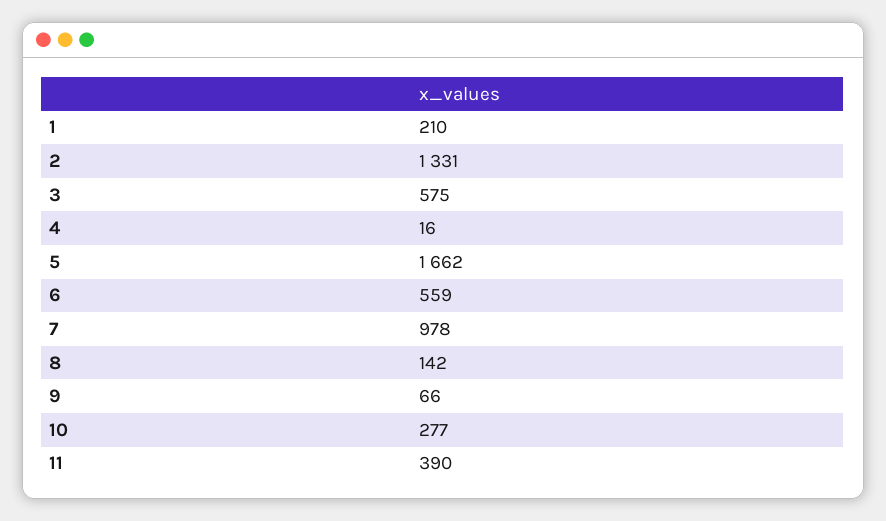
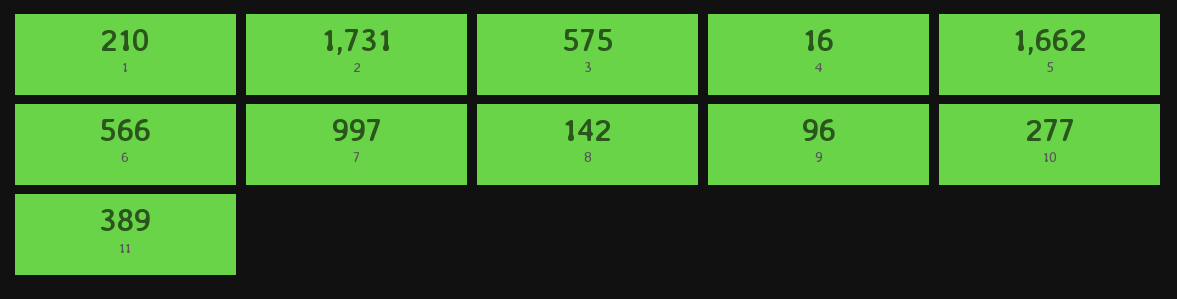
2: 1331 -> 1731
6: 559 -> 566
7: 978 -> 997
9: 66 -> 96
11: 390 -> 389

